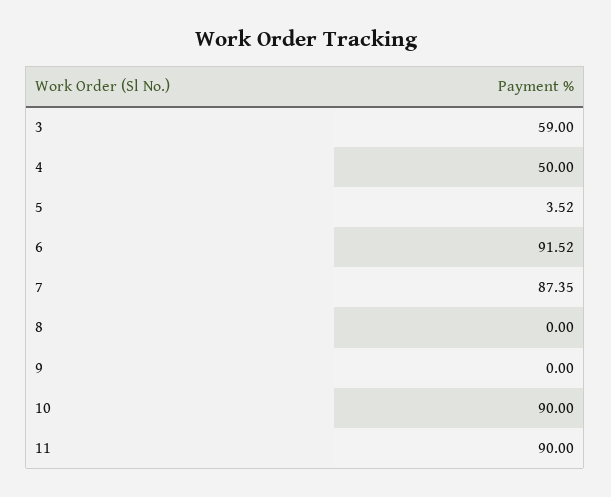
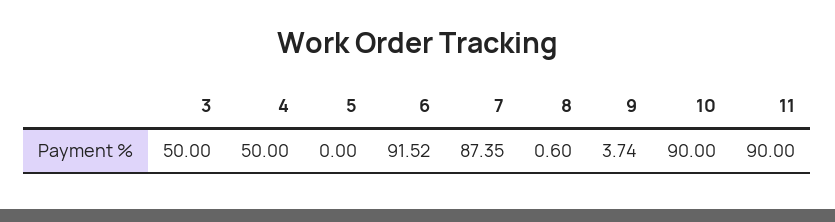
3: 59 -> 50
5: 3.52 -> 0
8: 0 -> 0.6
9: 0 -> 3.74

